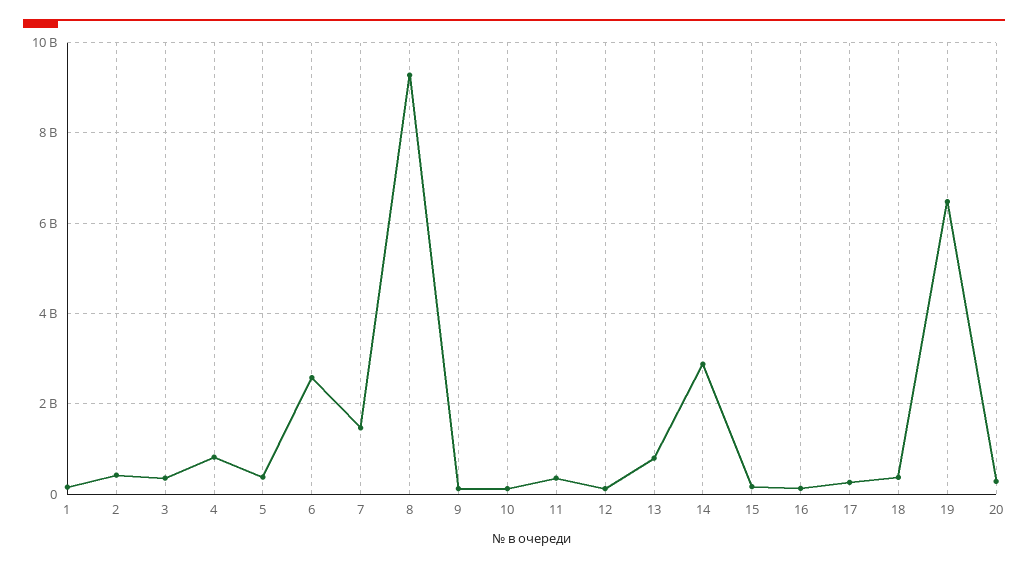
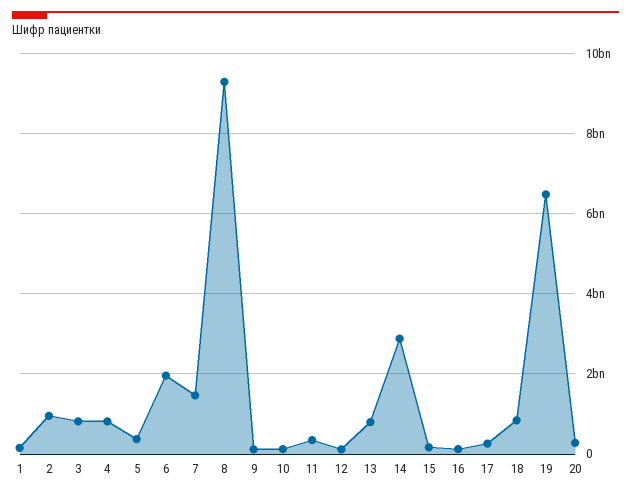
2: 400000000 -> 1000000000
3: 400000000 -> 800000000
6: 2600000000 -> 2000000000
18: 400000000 -> 800000000

